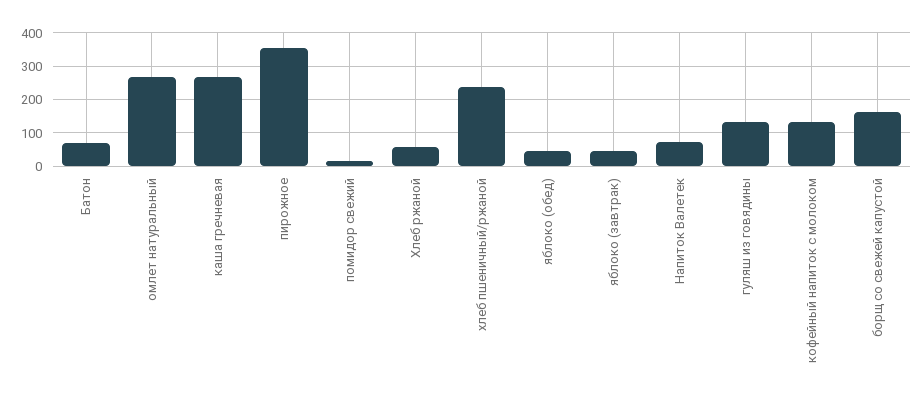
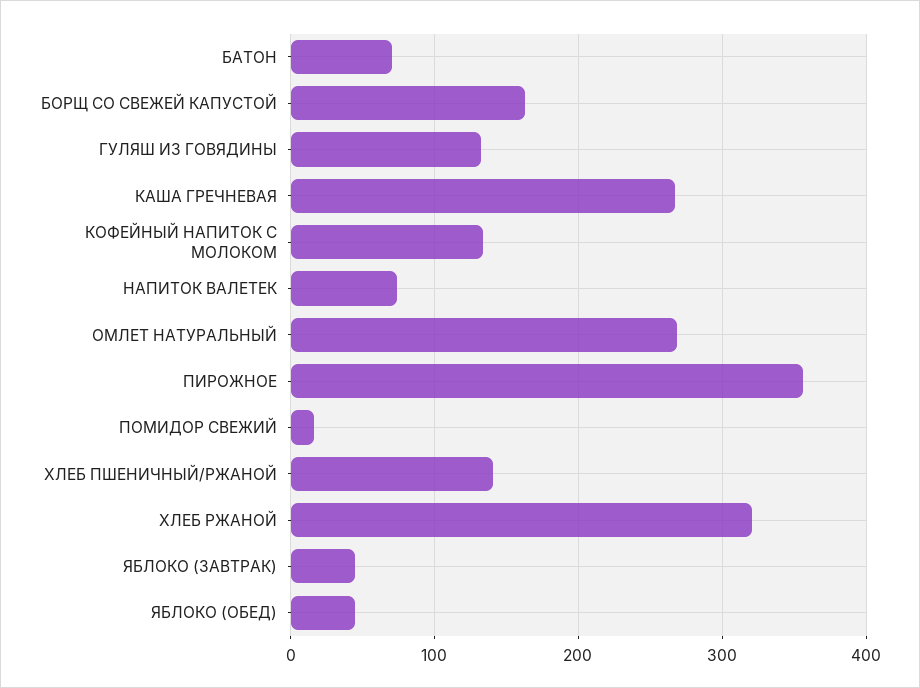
Хлеб ржаной: 60 -> 320
хлеб пшеничный/ржаной: 240 -> 140

